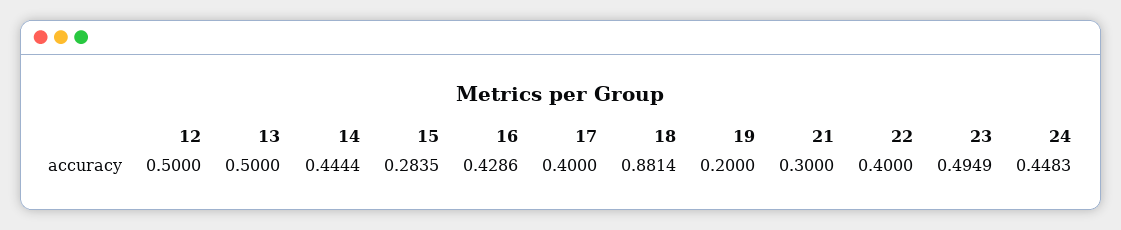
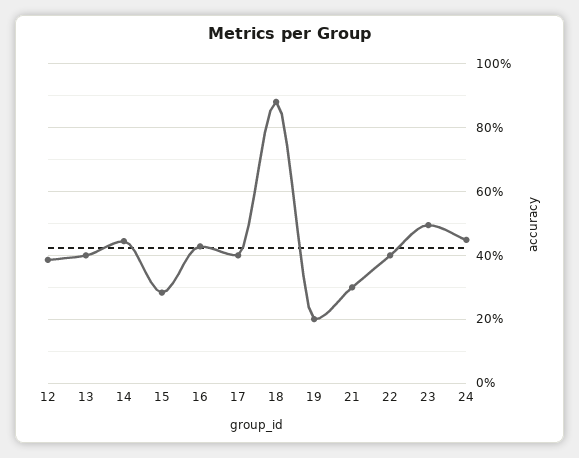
12: 0.5 -> 0.38
13: 0.5 -> 0.4

